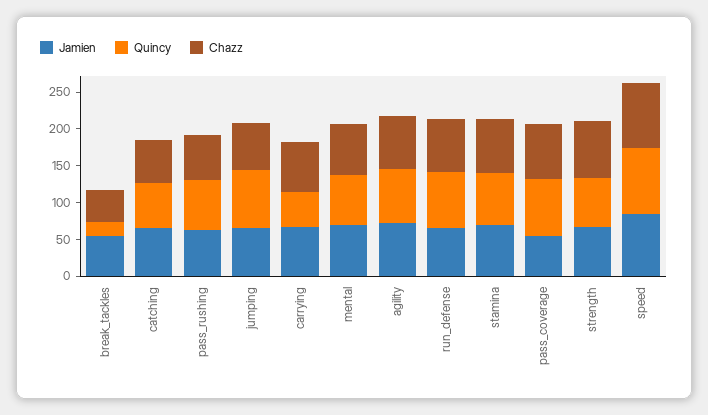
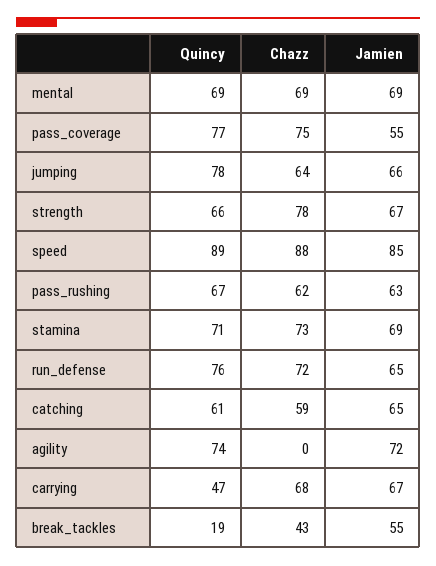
Chazz, agility: 75 -> 0

